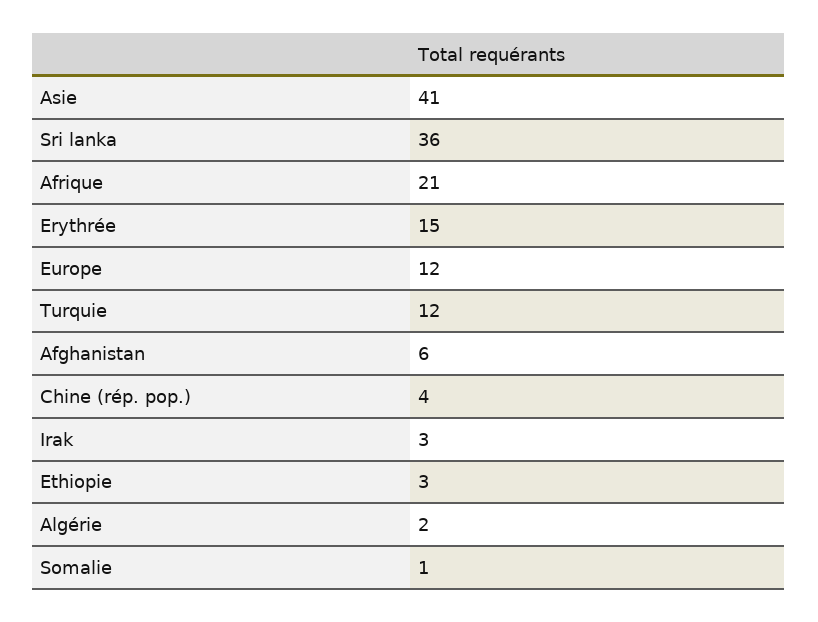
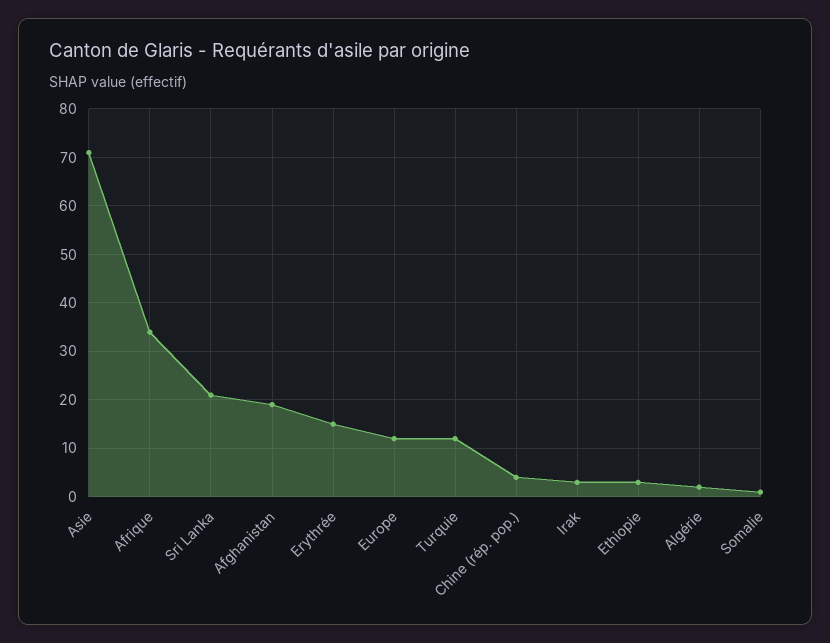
Asie: 41 -> 70
Sri lanka: 36 -> 20
Afrique: 21 -> 35
Afghanistan: 6 -> 20

